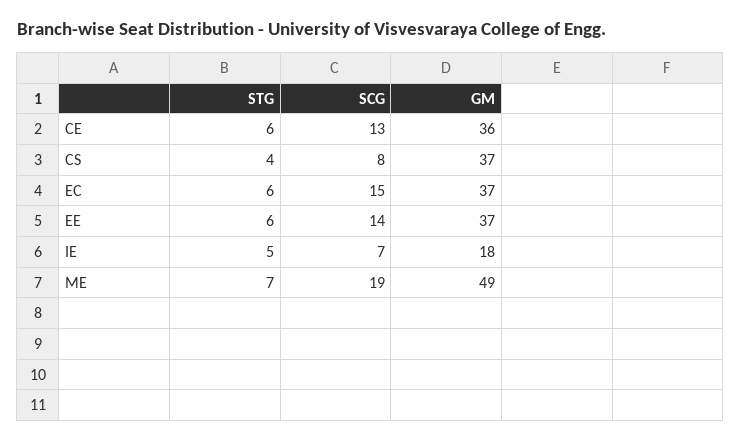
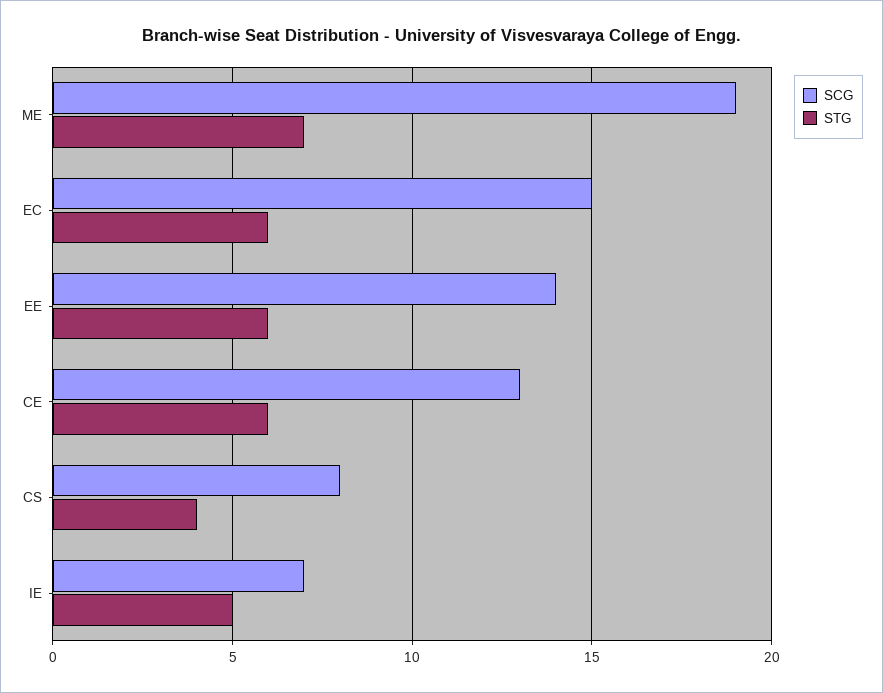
GM, CE: 36 -> none
GM, CS: 37 -> none
GM, EC: 37 -> none
GM, EE: 37 -> none
GM, IE: 18 -> none
GM, ME: 49 -> none

